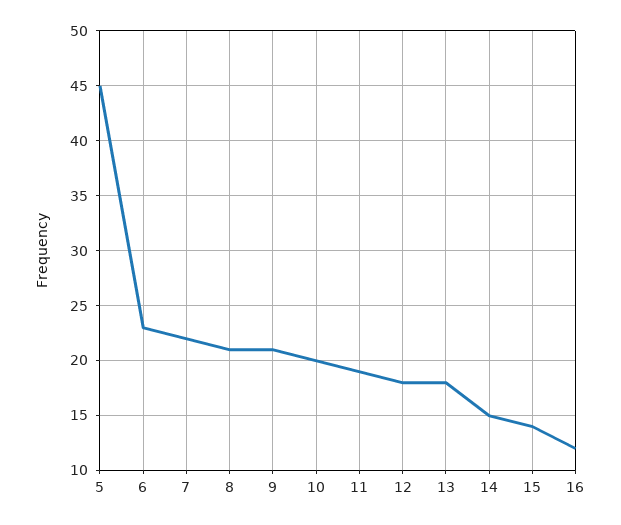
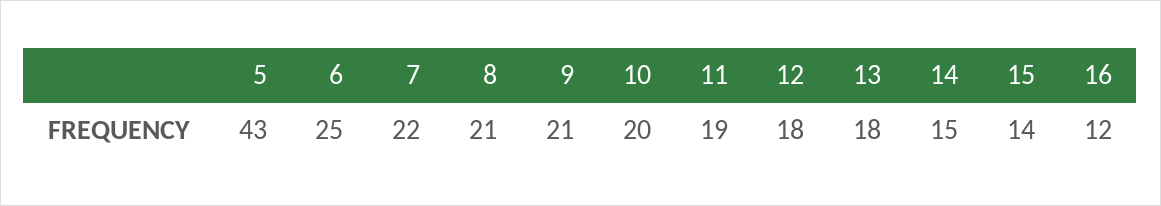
5: 45 -> 43
6: 23 -> 25

